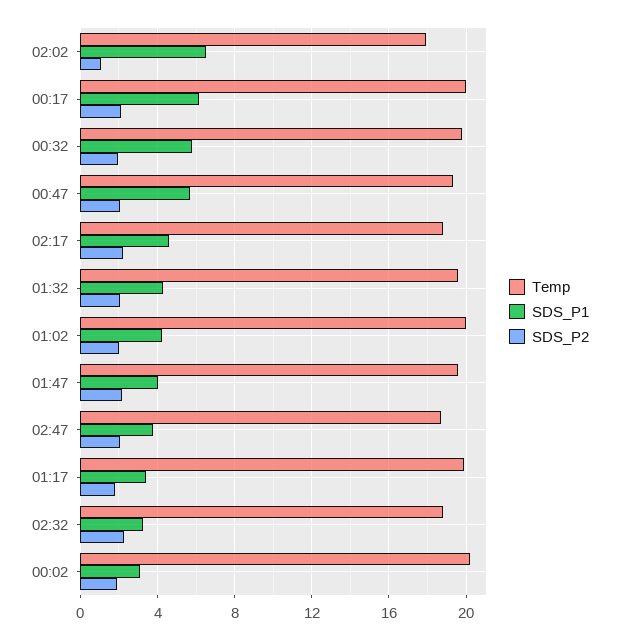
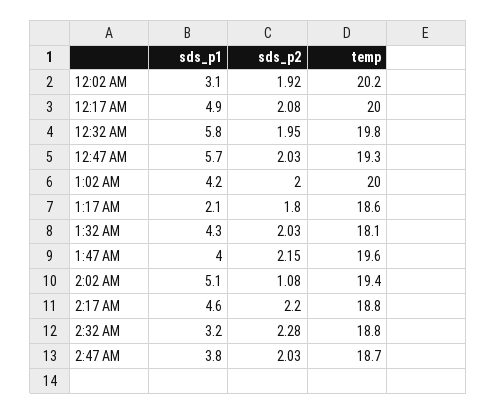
Temp, 02:02: 18 -> 19.4
SDS_P1, 02:02: 6.5 -> 5.1
SDS_P1, 00:17: 6 -> 4.9
Temp, 01:32: 19.5 -> 18.1
Temp, 01:17: 20 -> 18.6
SDS_P1, 01:17: 3.5 -> 2.1

